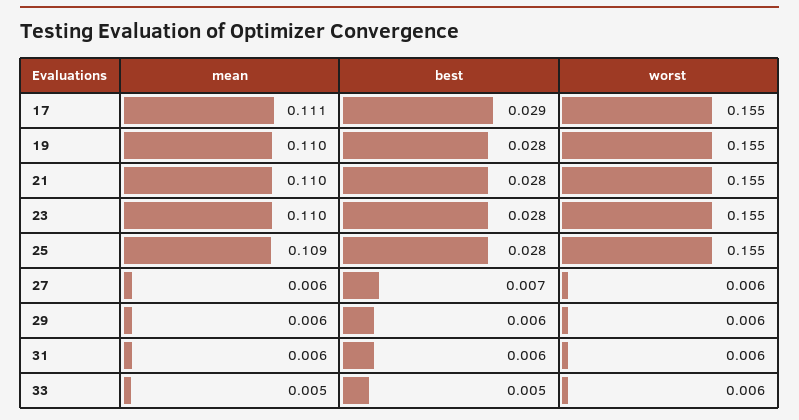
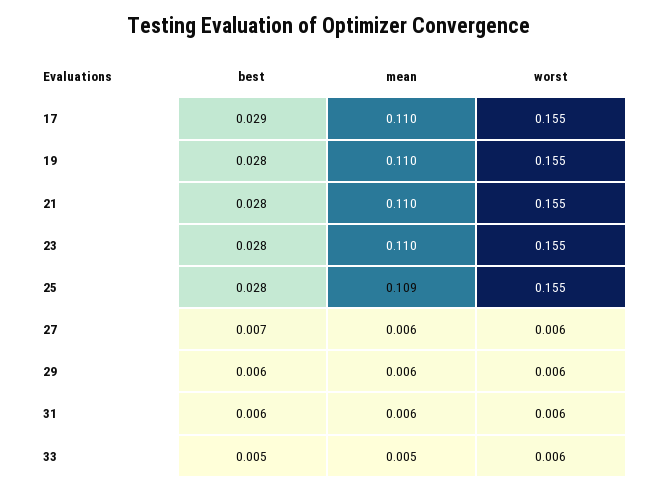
mean, 17: 0.111 -> 0.11

